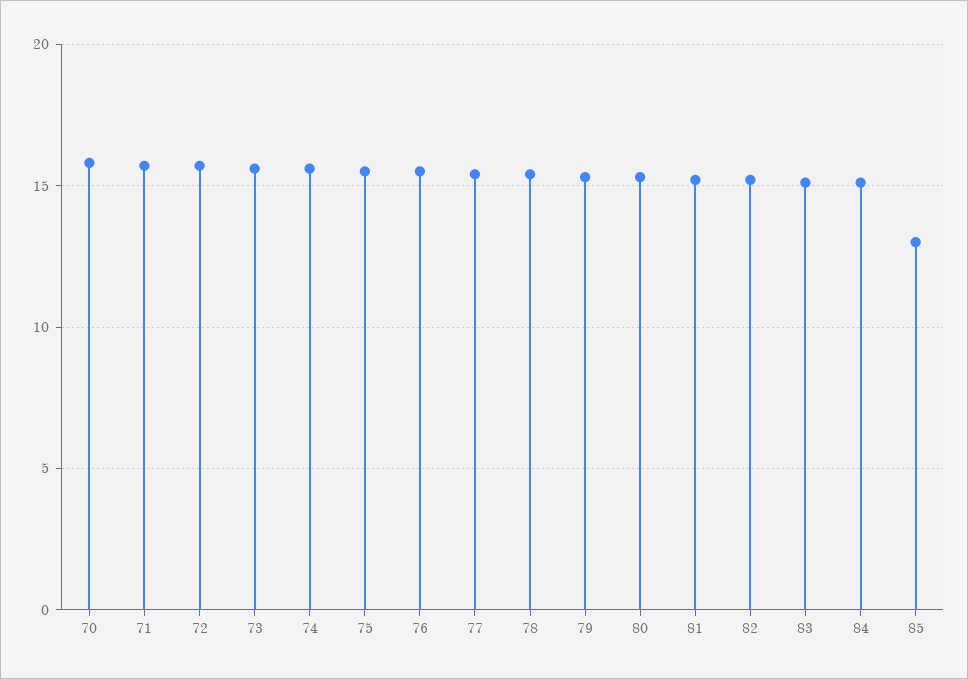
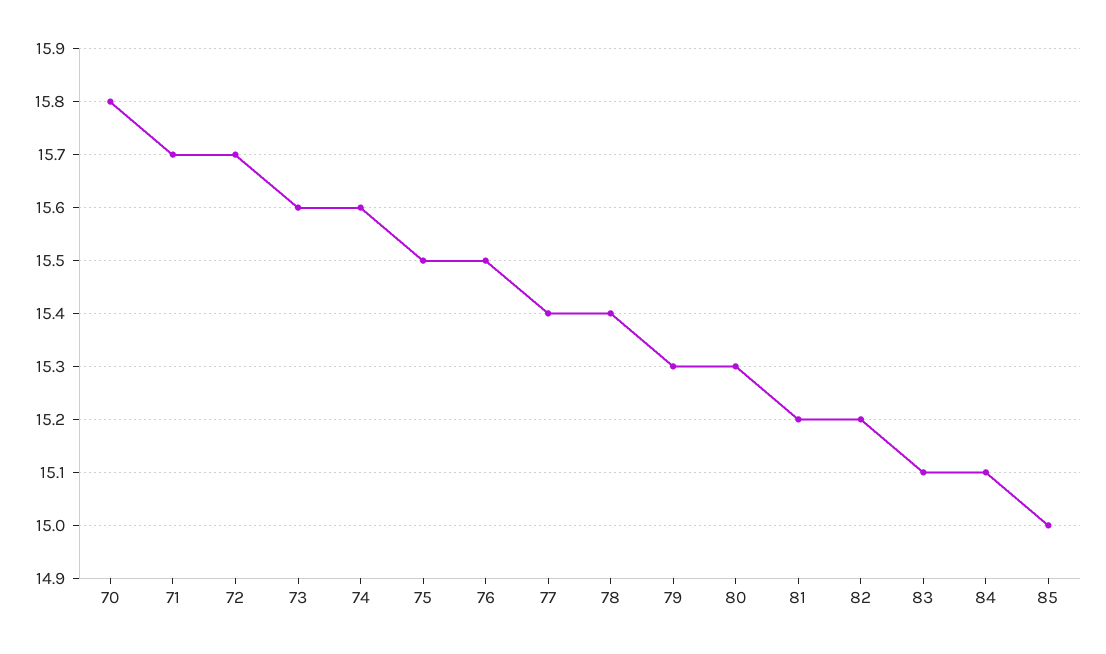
85: 13 -> 15

